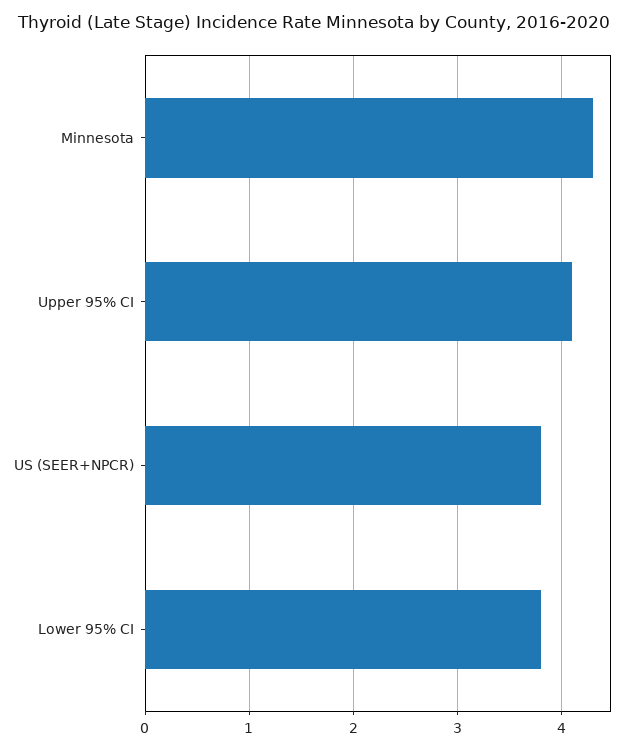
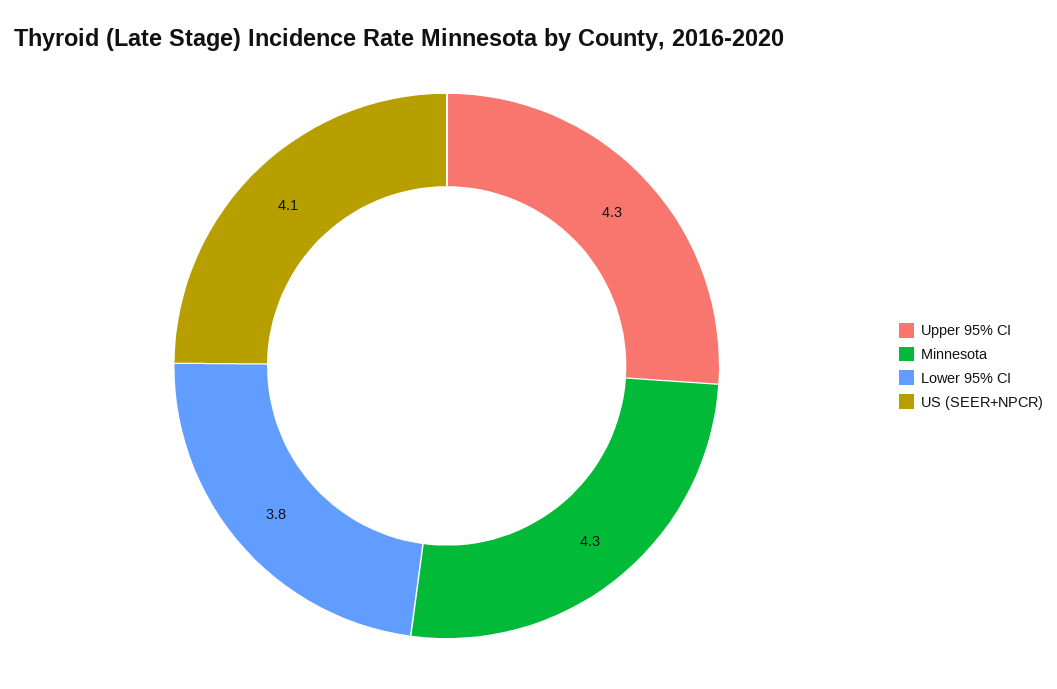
Upper 95% CI: 4.1 -> 4.3
US (SEER+NPCR): 3.8 -> 4.1

